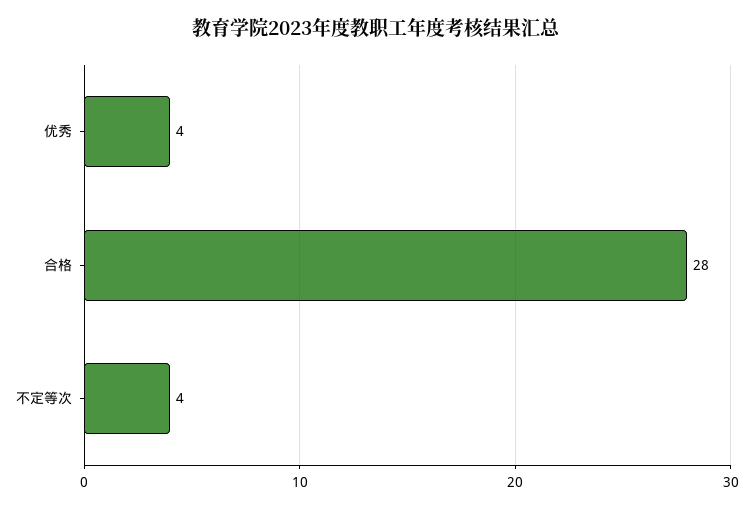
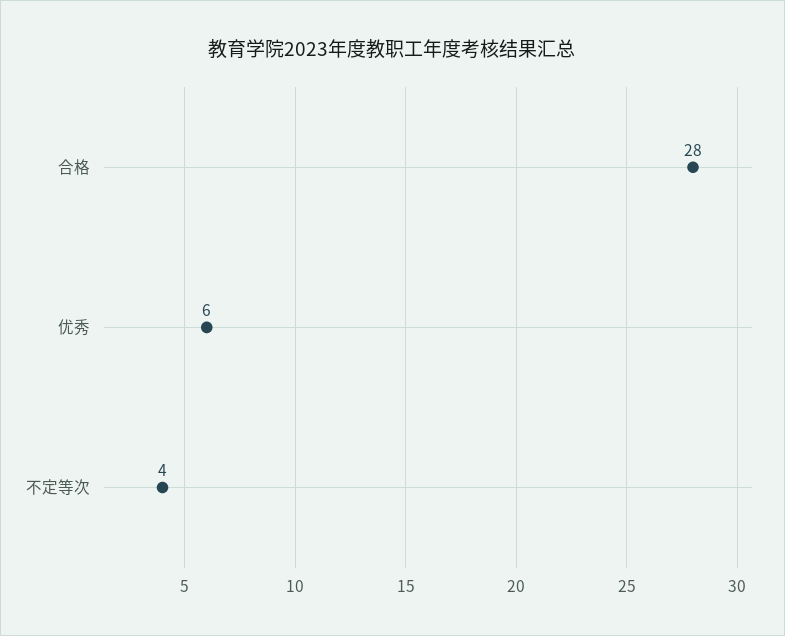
优秀: 4 -> 6

